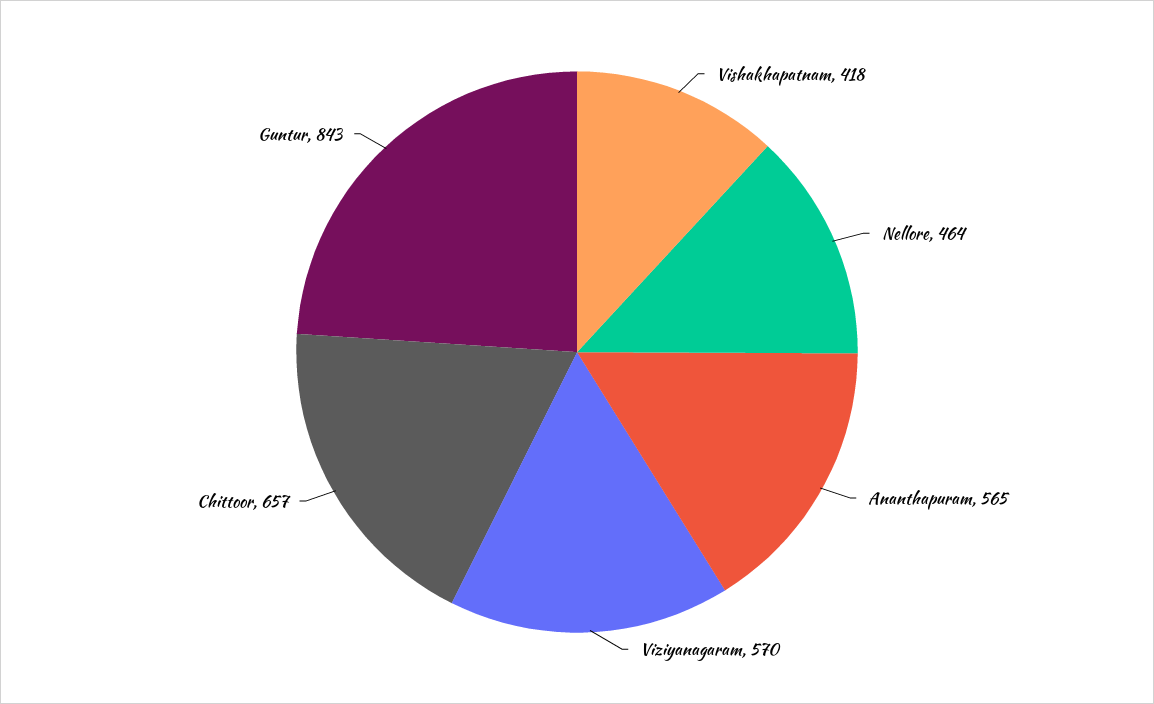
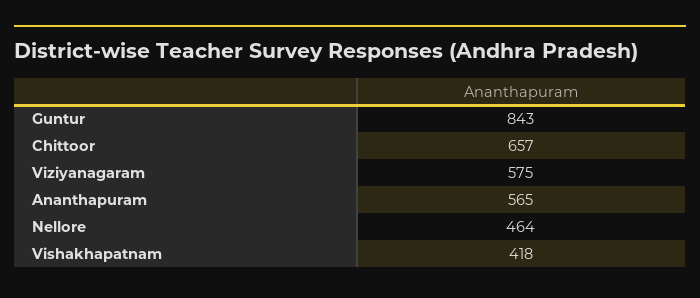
Viziyanagaram: 570 -> 575

